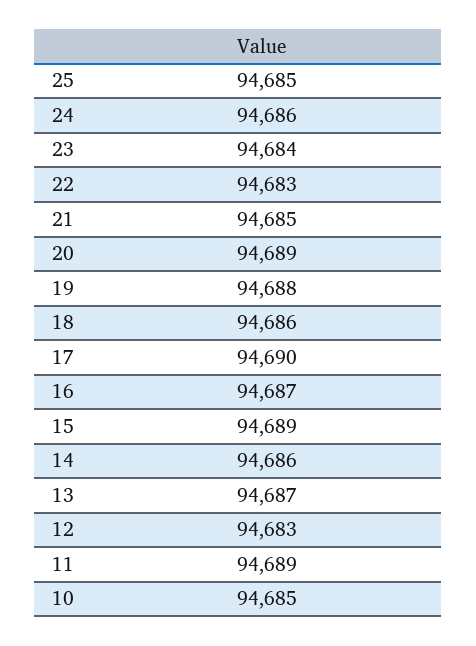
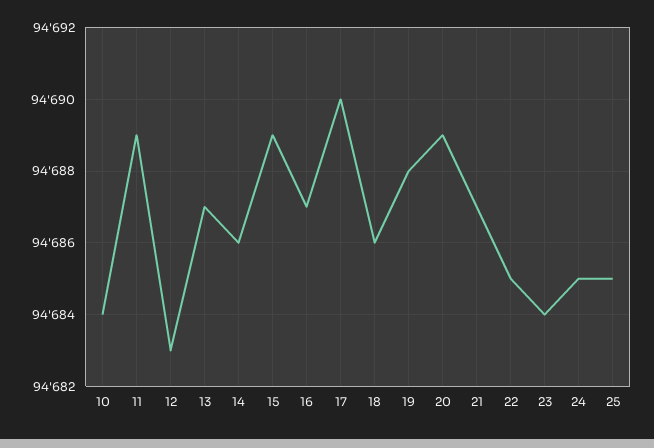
24: 94686 -> 94685
22: 94683 -> 94685
21: 94685 -> 94687
10: 94685 -> 94684

